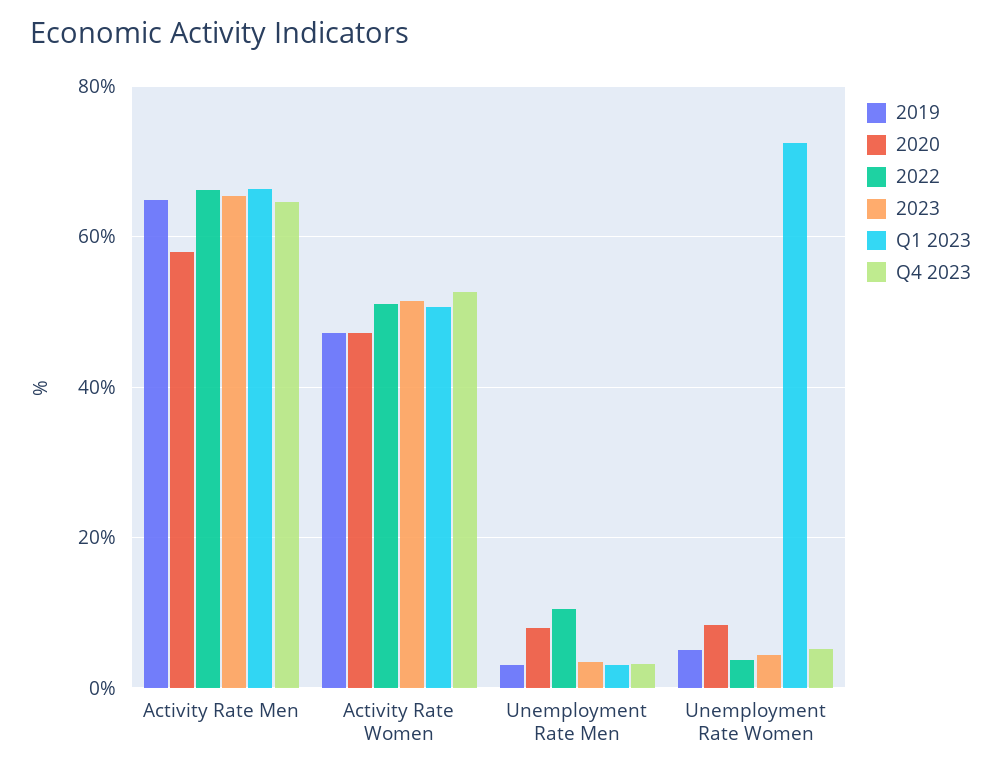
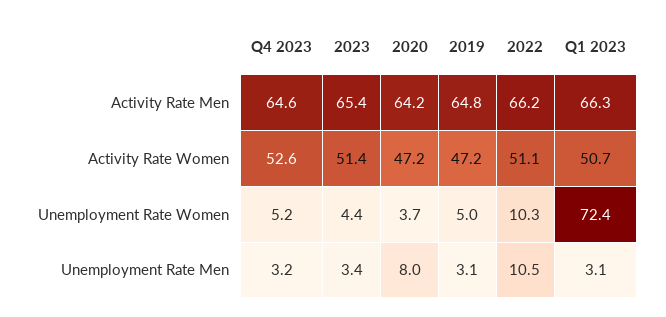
2020, Activity Rate Men: 58 -> 64.2
2020, Unemployment Rate Women: 8 -> 3.7
2022, Unemployment Rate Women: 4 -> 10.3

